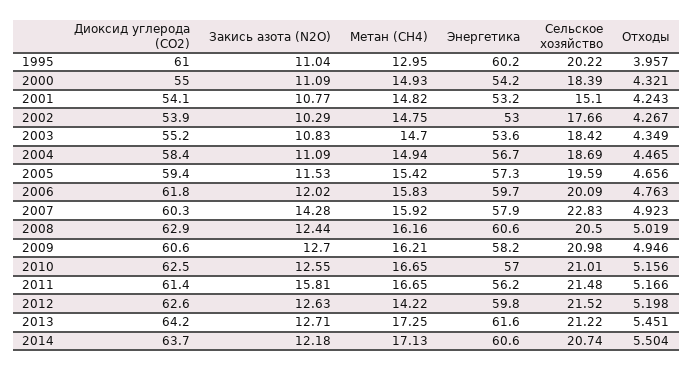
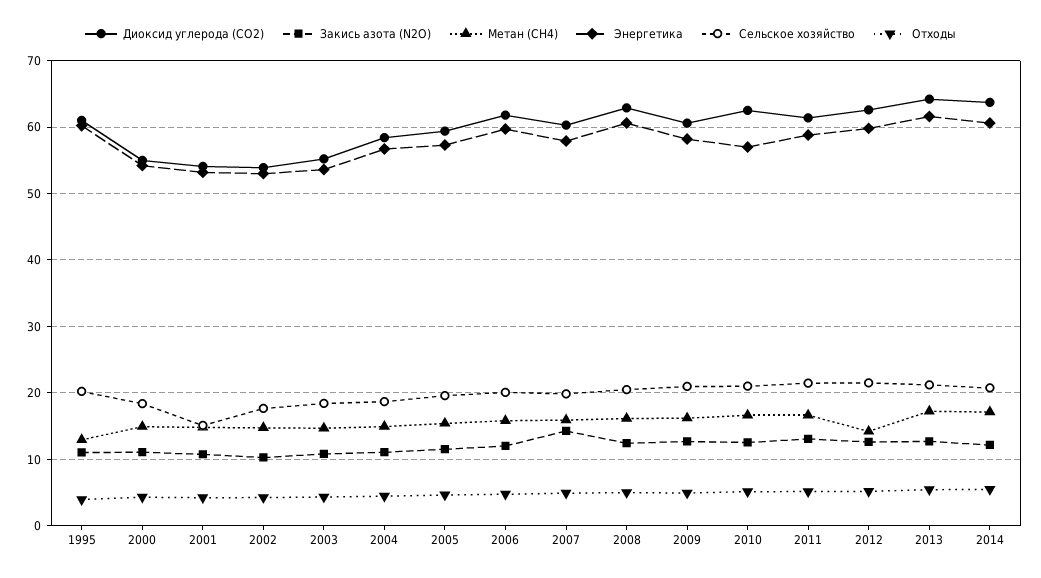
Сельское хозяйство, 2007: 22.83 -> 20
Закись азота (N2O), 2011: 15.81 -> 13
Энергетика, 2011: 56.2 -> 59

